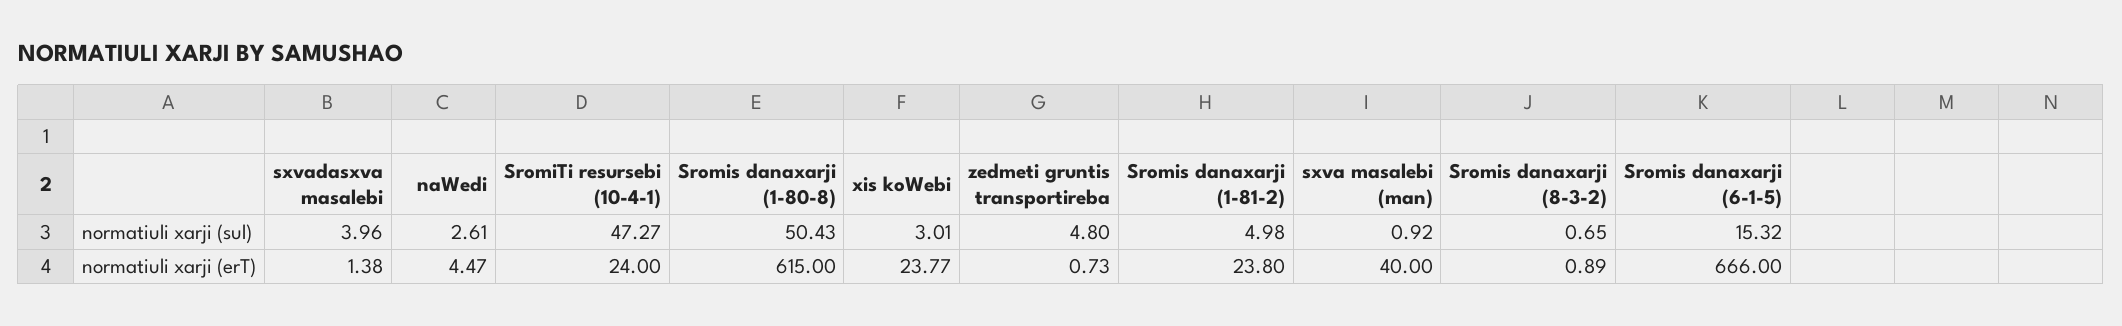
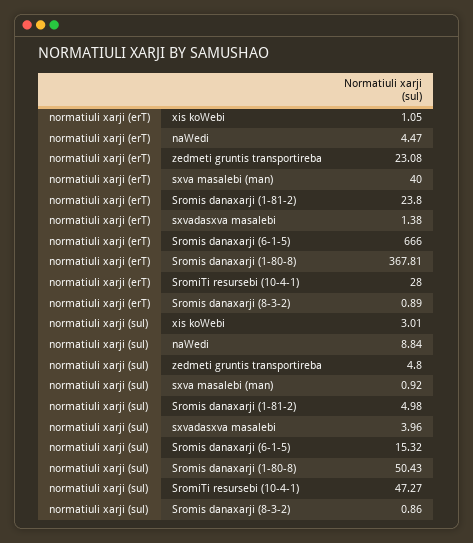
naWedi, normatiuli xarji (sul): 2.61 -> 8.84
Sromis danaxarji (8-3-2), normatiuli xarji (sul): 0.65 -> 0.86
SromiTi resursebi (10-4-1), normatiuli xarji (erT): 24 -> 28
Sromis danaxarji (1-80-8), normatiuli xarji (erT): 615 -> 367.81
xis koWebi, normatiuli xarji (erT): 23.77 -> 1.05
zedmeti gruntis transportireba, normatiuli xarji (erT): 0.73 -> 23.08

